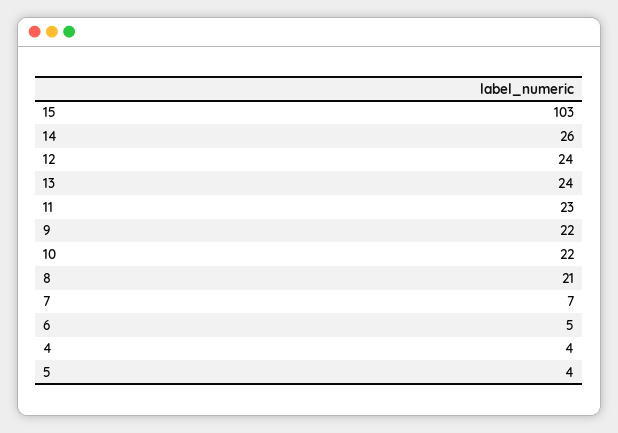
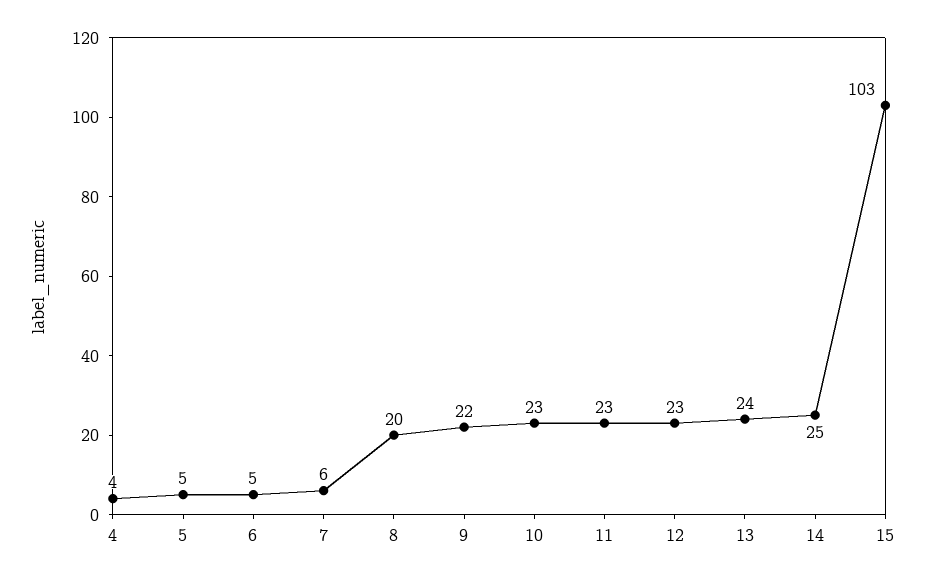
14: 26 -> 25
12: 24 -> 23
10: 22 -> 23
8: 21 -> 20
7: 7 -> 6
5: 4 -> 5

